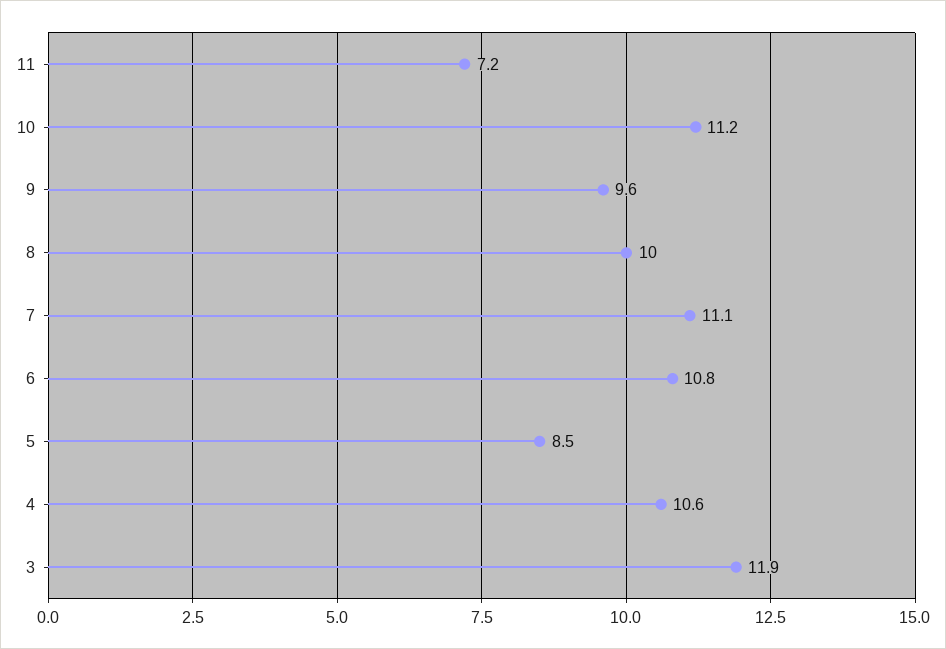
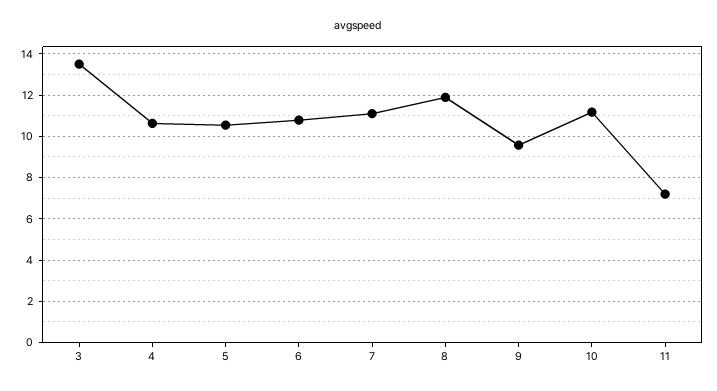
8: 10 -> 12
5: 8.5 -> 10.5
3: 11.9 -> 13.5

